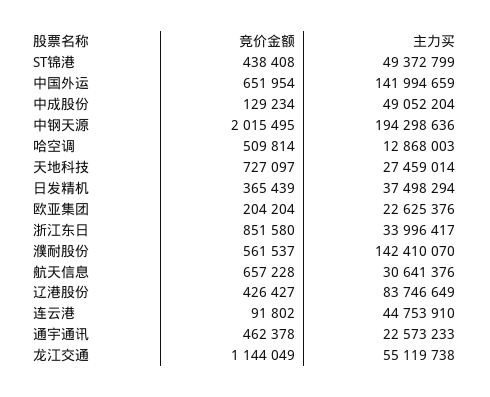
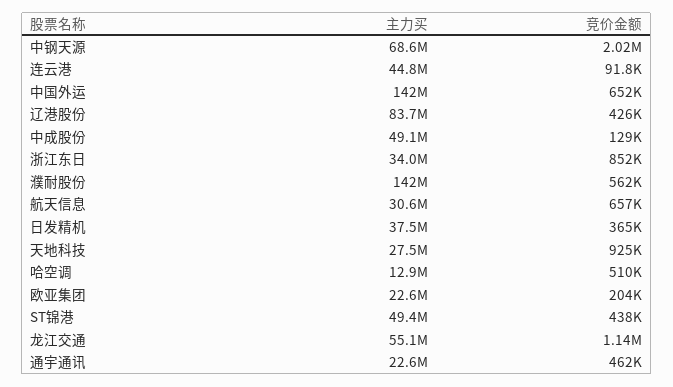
主力买, 中钢天源: 194298636 -> 68600000
竞价金额, 天地科技: 727097 -> 925000

